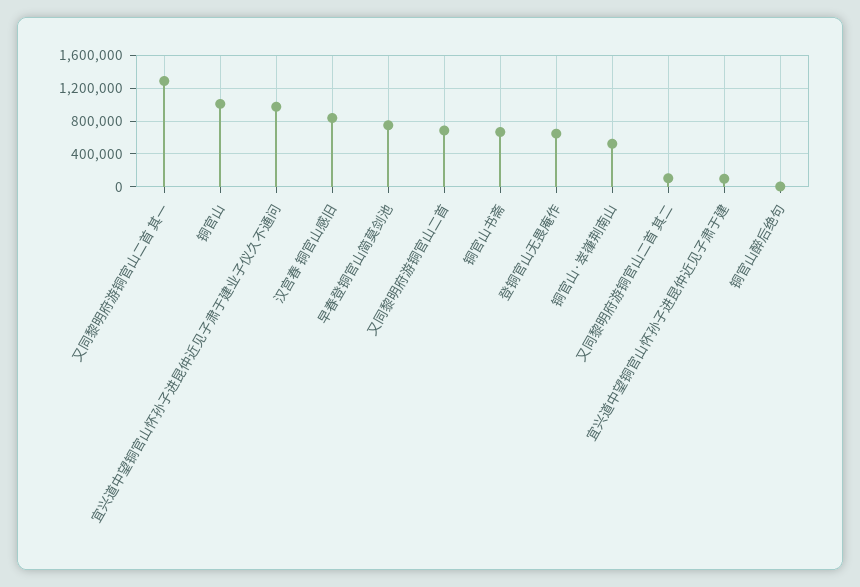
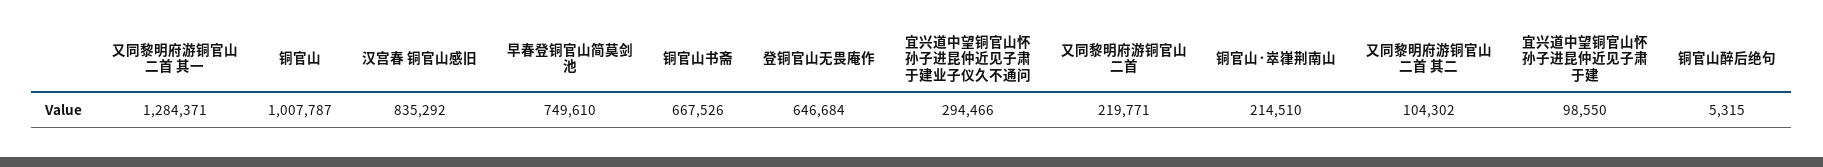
宜兴道中望铜官山怀孙子进昆仲近见子肃于建业子仪久不通问: 1000000 -> 294466
又同黎明府游铜官山二首: 700000 -> 219771
铜官山·崒嵂荆南山: 500000 -> 214510

